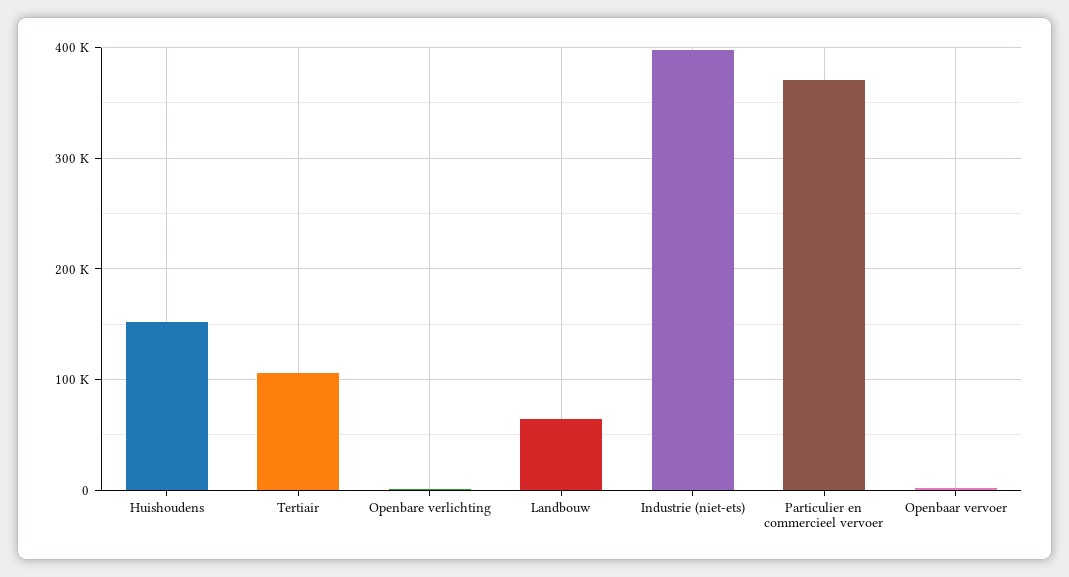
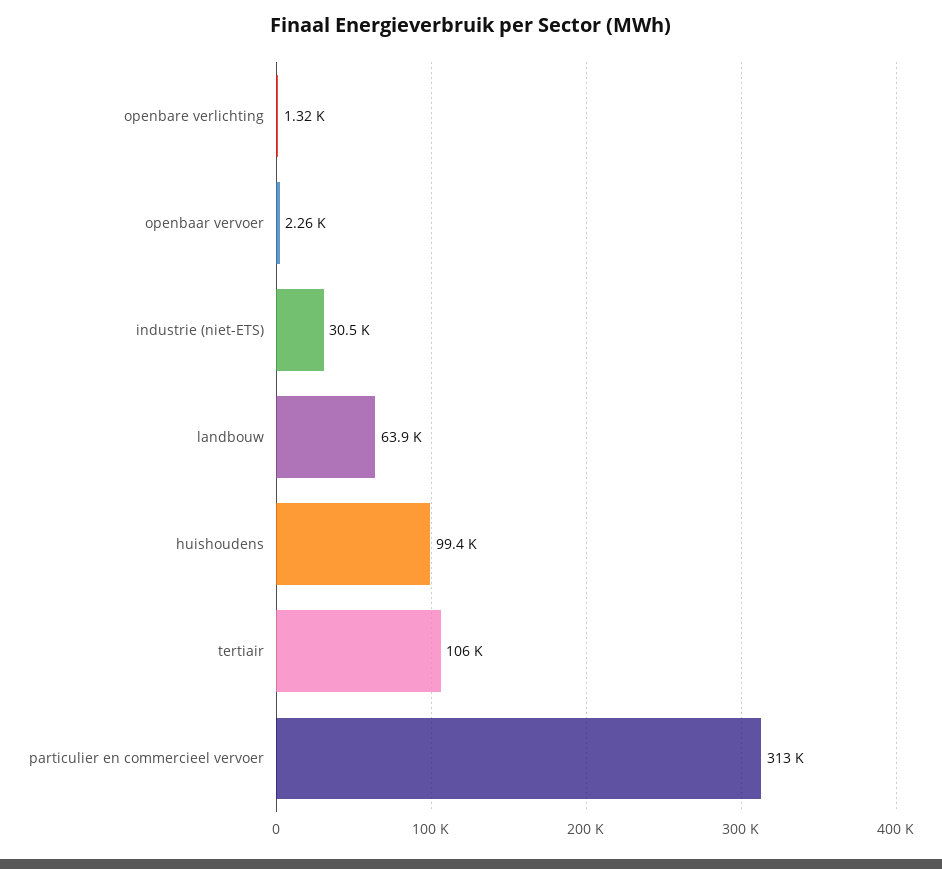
Huishoudens: 150000 -> 99400
Industrie (niet-ets): 400000 -> 30500
Particulier en commercieel vervoer: 370000 -> 313000

